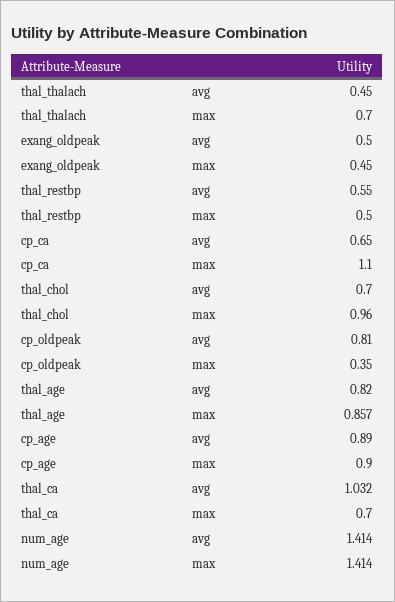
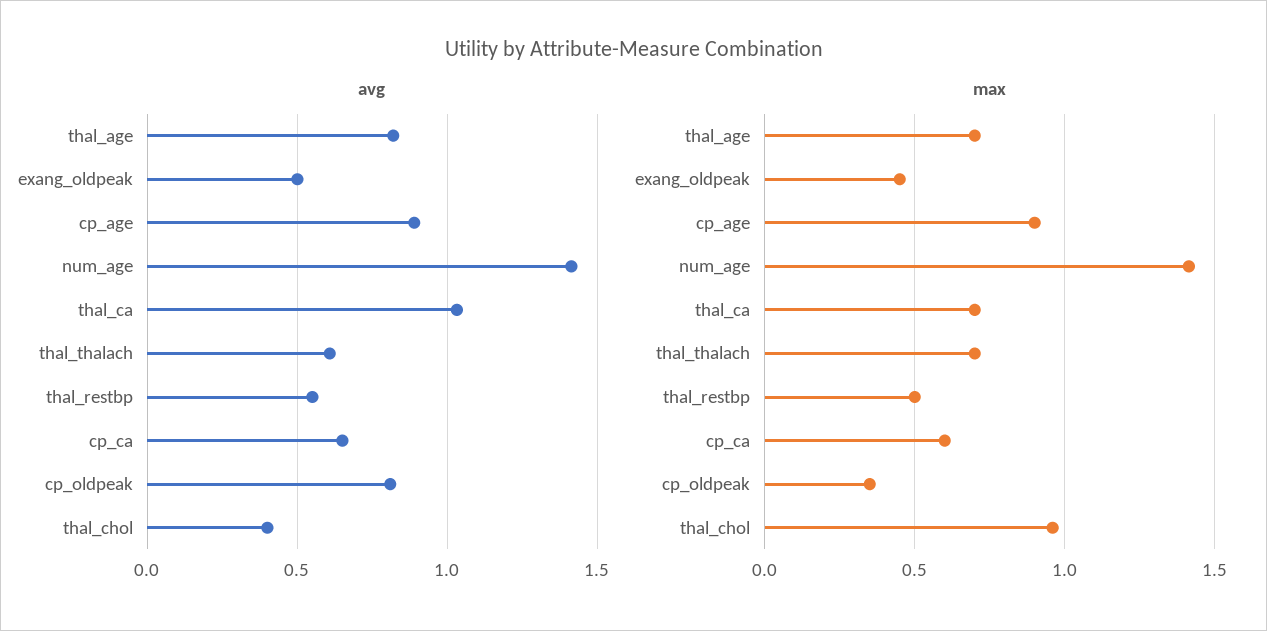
avg, thal_thalach: 0.45 -> 0.6
max, cp_ca: 1.1 -> 0.6
avg, thal_chol: 0.7 -> 0.4
max, thal_age: 0.857 -> 0.7

